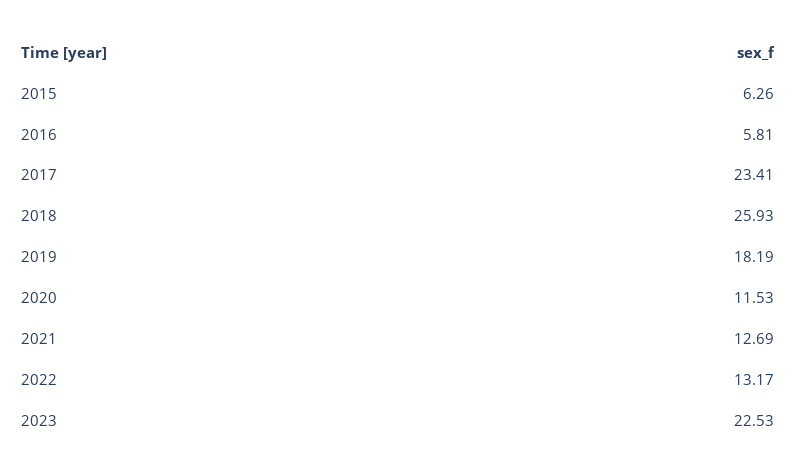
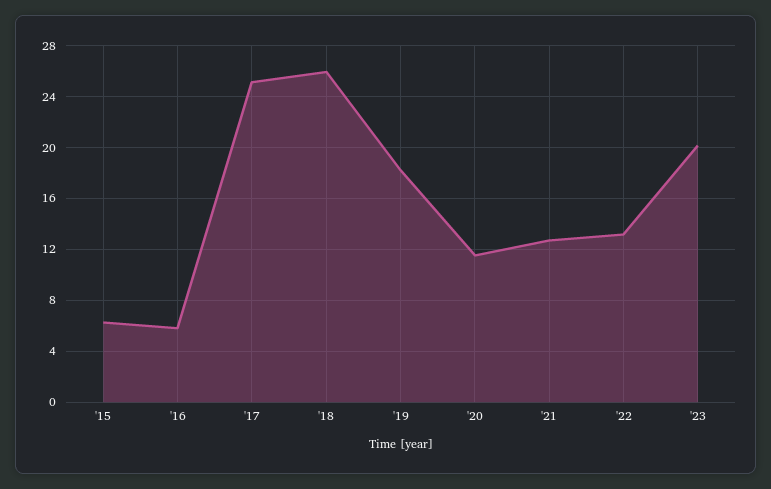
2017: 23.41 -> 25
2023: 22.53 -> 20

